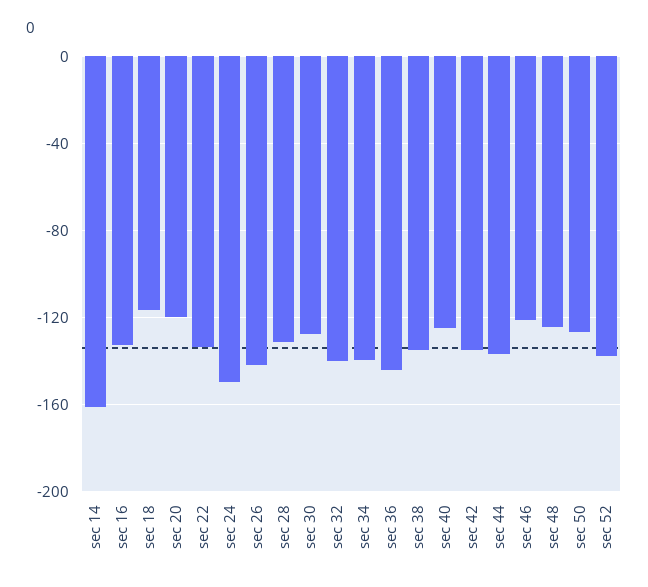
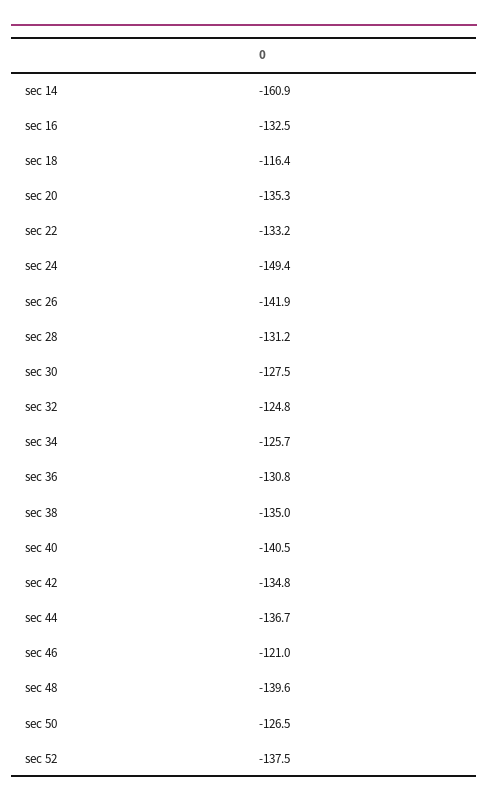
sec 20: -120 -> -135.3
sec 32: -140 -> -124.8
sec 34: -140 -> -125.7
sec 36: -145 -> -130.8
sec 40: -125 -> -140.5
sec 48: -125 -> -139.6

